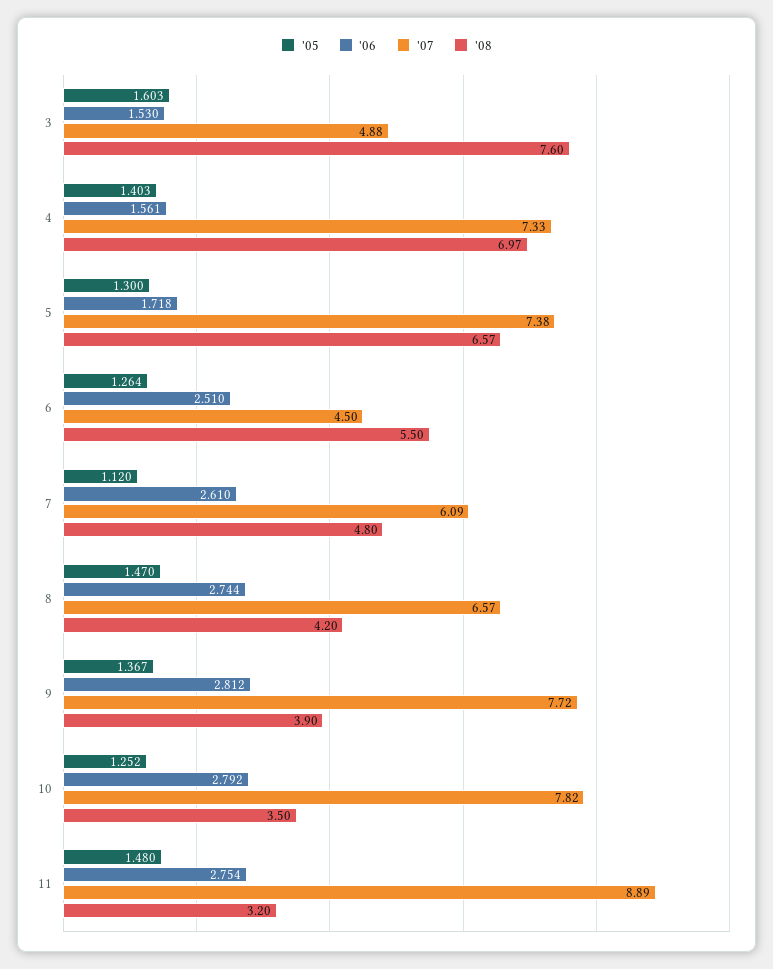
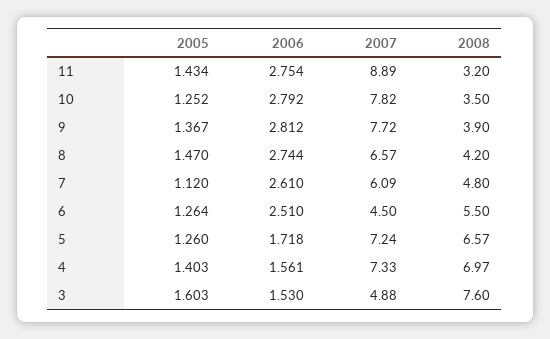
'05, 5: 1.3 -> 1.26
'07, 5: 7.38 -> 7.24
'05, 11: 1.48 -> 1.434

